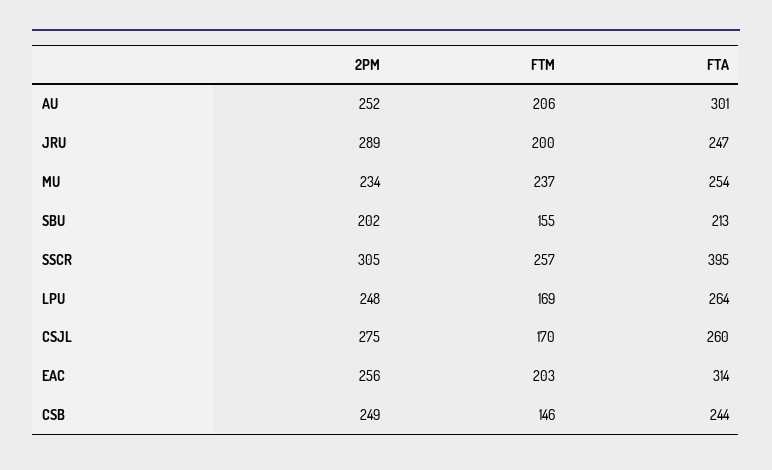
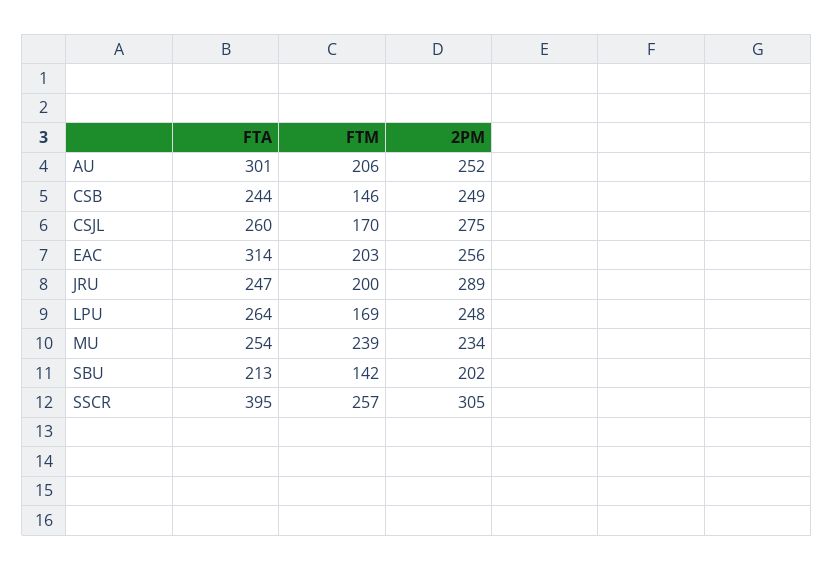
FTM, MU: 237 -> 239
FTM, SBU: 155 -> 142

